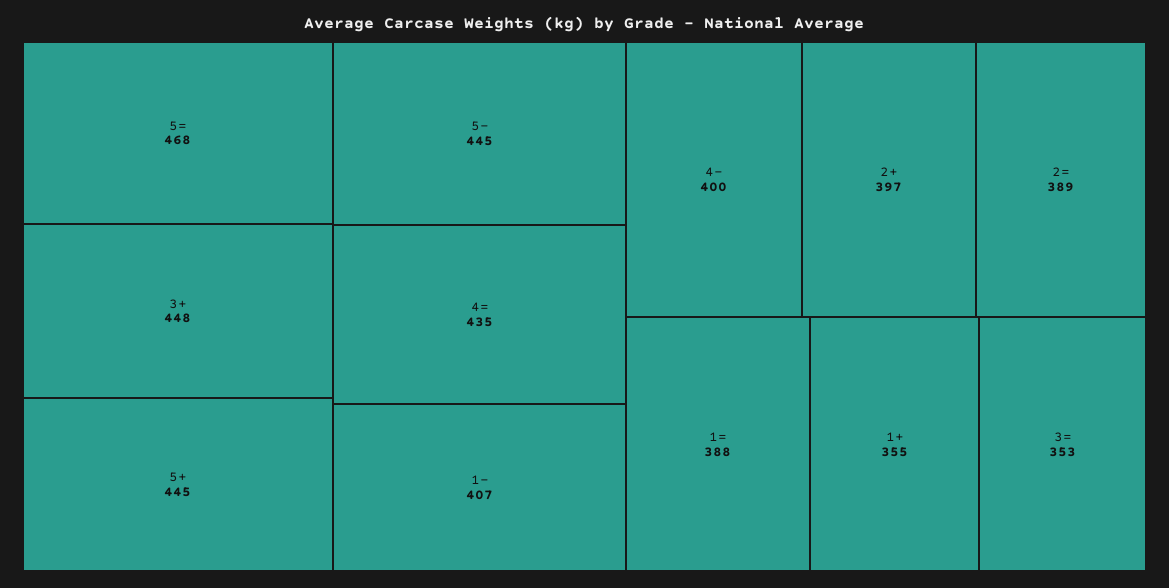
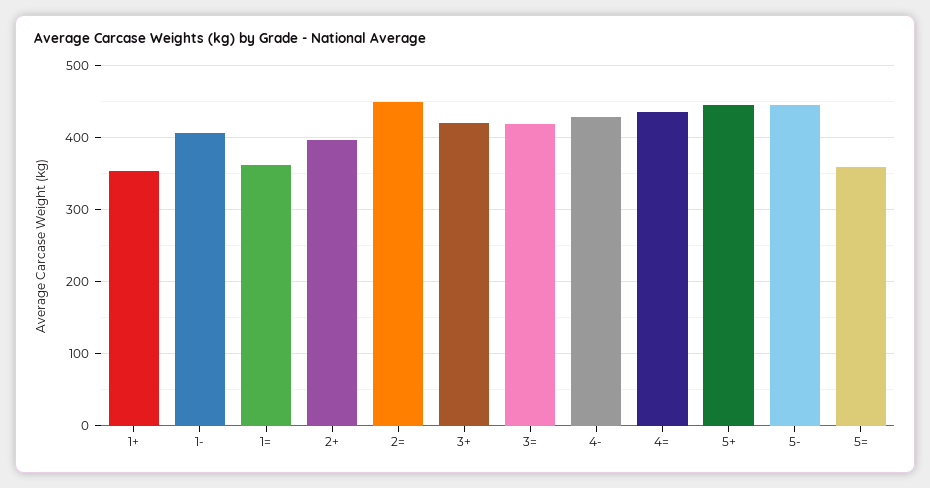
5=: 468 -> 360
3+: 448 -> 420
4-: 400 -> 430
2=: 389 -> 450
1=: 388 -> 360
3=: 353 -> 420

